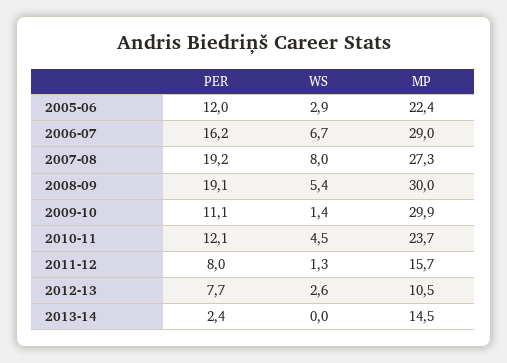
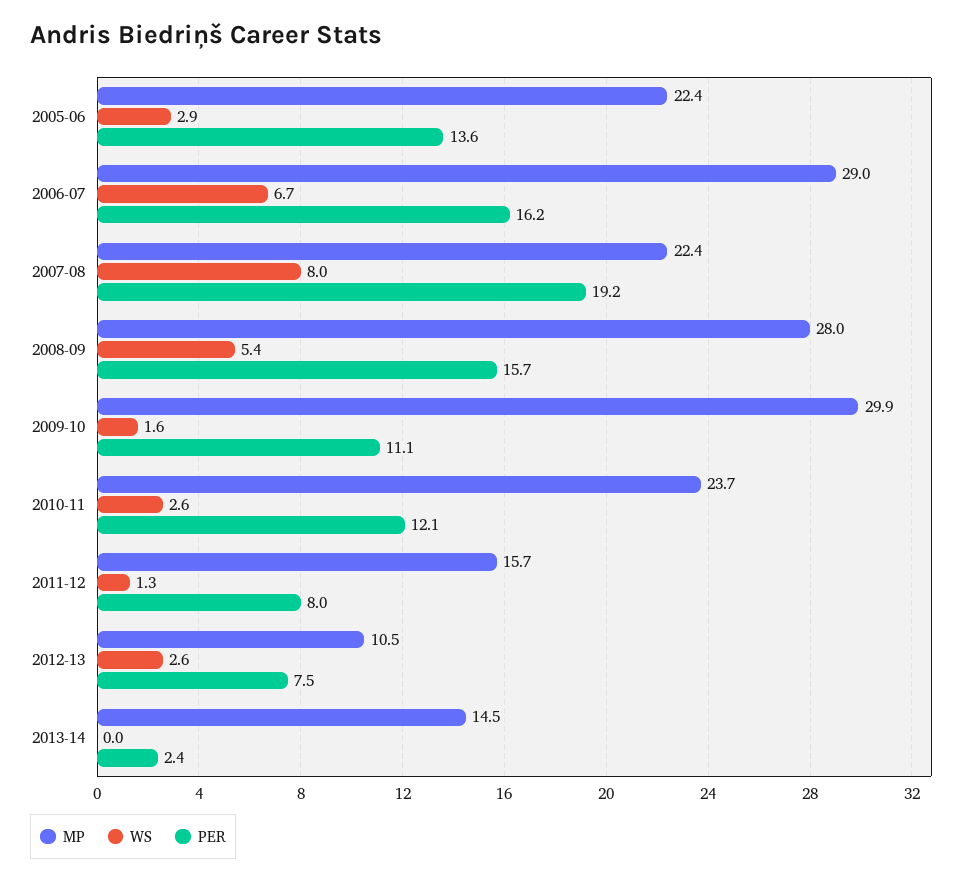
PER, 2005-06: 12 -> 13.6
MP, 2007-08: 27.3 -> 22.4
PER, 2008-09: 19.1 -> 15.7
MP, 2008-09: 30 -> 28
WS, 2009-10: 1.4 -> 1.6
WS, 2010-11: 4.5 -> 2.6
PER, 2012-13: 7.7 -> 7.5

